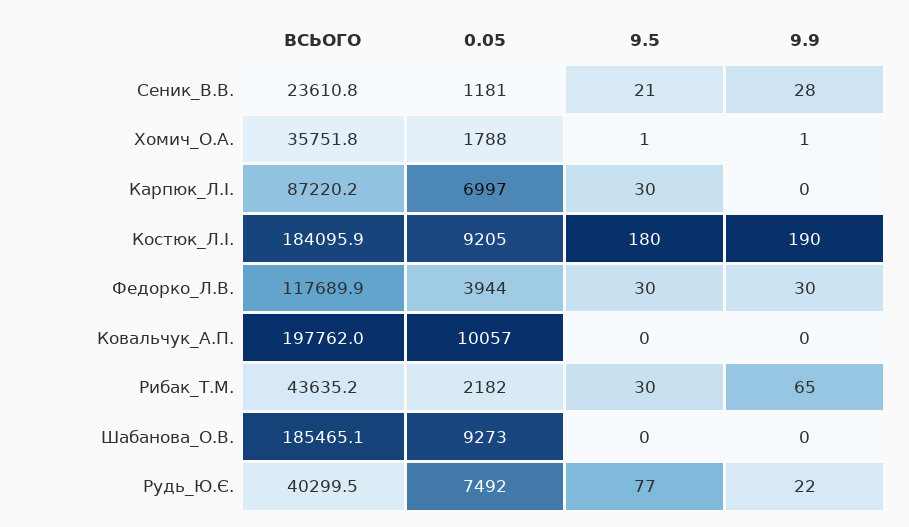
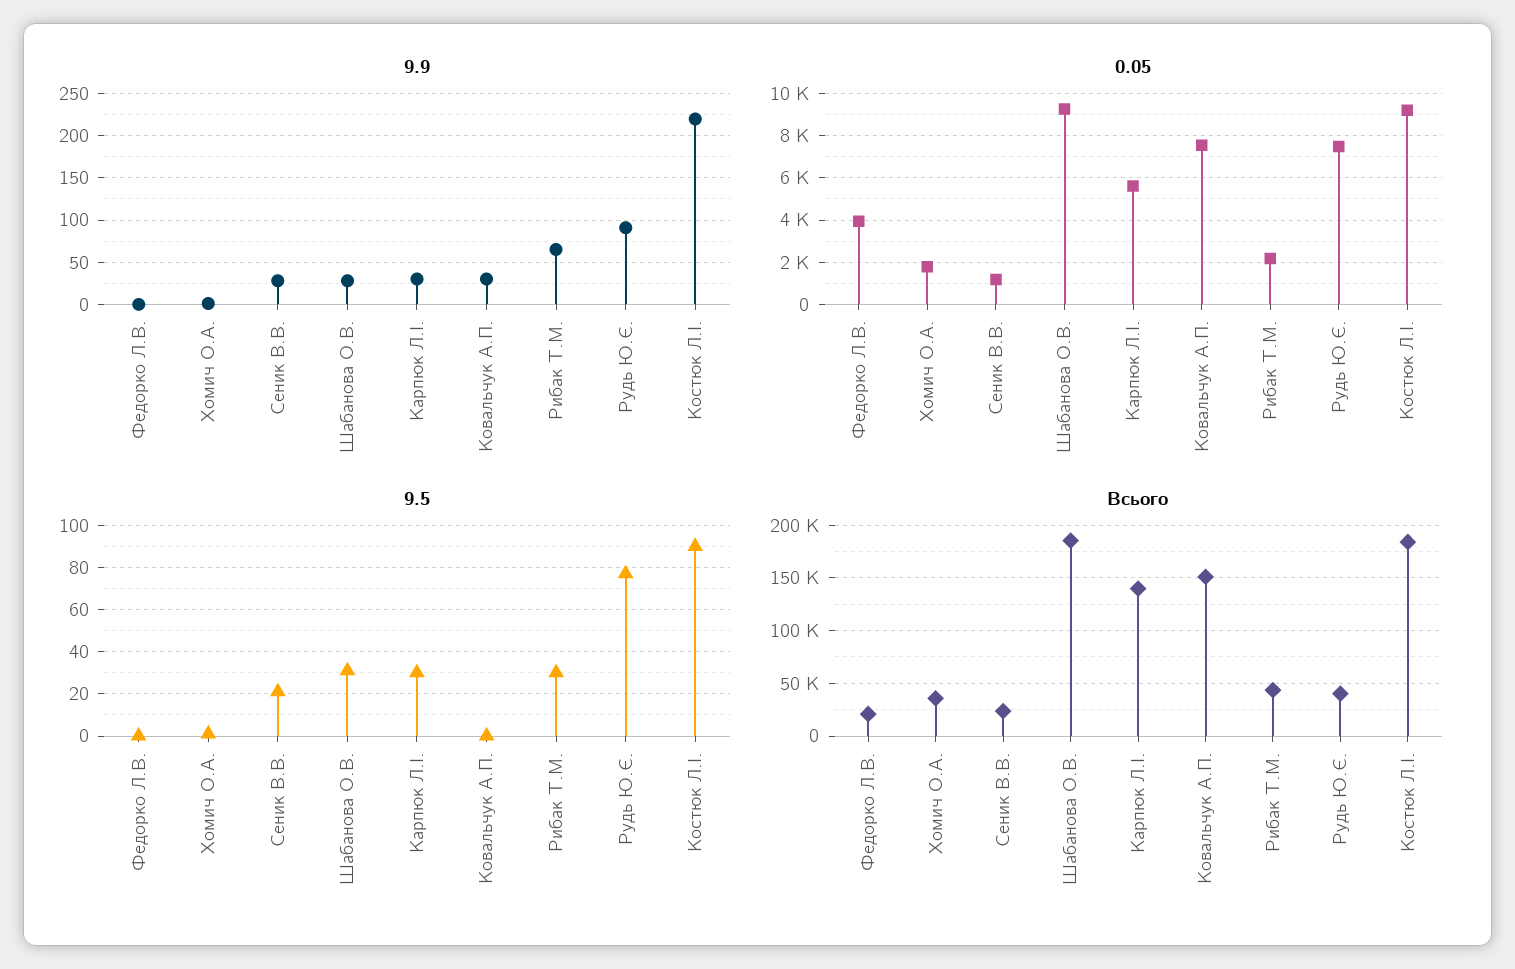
ВСЬОГО, Карпюк_Л.І.: 87220.2 -> 140000
0.05, Карпюк_Л.І.: 6997 -> 5500
9.9, Карпюк_Л.І.: 0 -> 30
9.5, Костюк_Л.І.: 180 -> 90
9.9, Костюк_Л.І.: 190 -> 220
ВСЬОГО, Федорко_Л.В.: 117689.9 -> 20000
9.5, Федорко_Л.В.: 30 -> 0
9.9, Федорко_Л.В.: 30 -> 0
ВСЬОГО, Ковальчук_А.П.: 197762 -> 150000
0.05, Ковальчук_А.П.: 10057 -> 7500
9.9, Ковальчук_А.П.: 0 -> 30
9.5, Шабанова_О.В.: 0 -> 30
9.9, Шабанова_О.В.: 0 -> 30
9.9, Рудь_Ю.Є.: 22 -> 90

